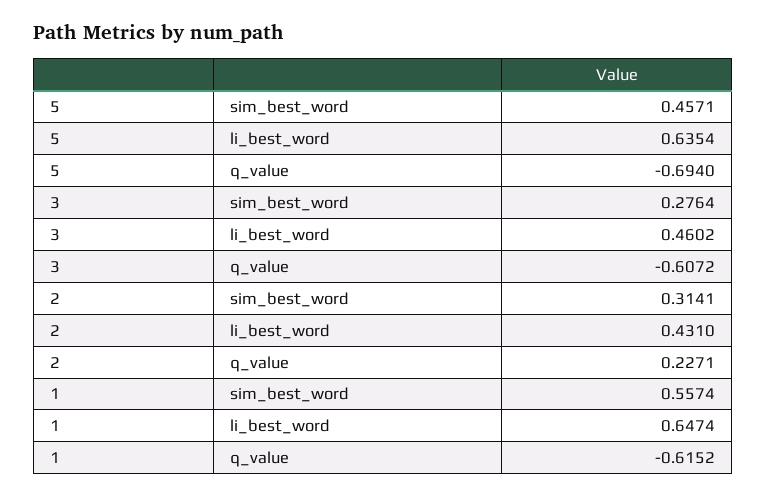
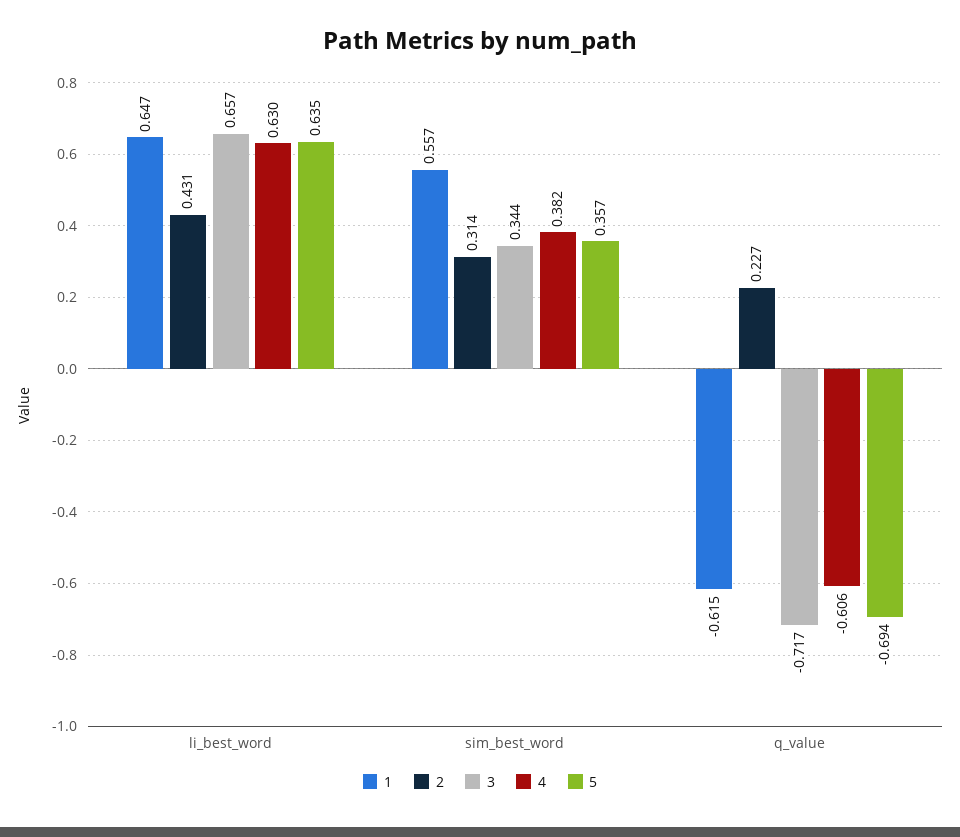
5, sim_best_word: 0.4571 -> 0.357
3, sim_best_word: 0.2764 -> 0.344
3, li_best_word: 0.4602 -> 0.657
3, q_value: -0.6072 -> -0.717
4, li_best_word: none -> 0.63
4, sim_best_word: none -> 0.382
4, q_value: none -> -0.606

